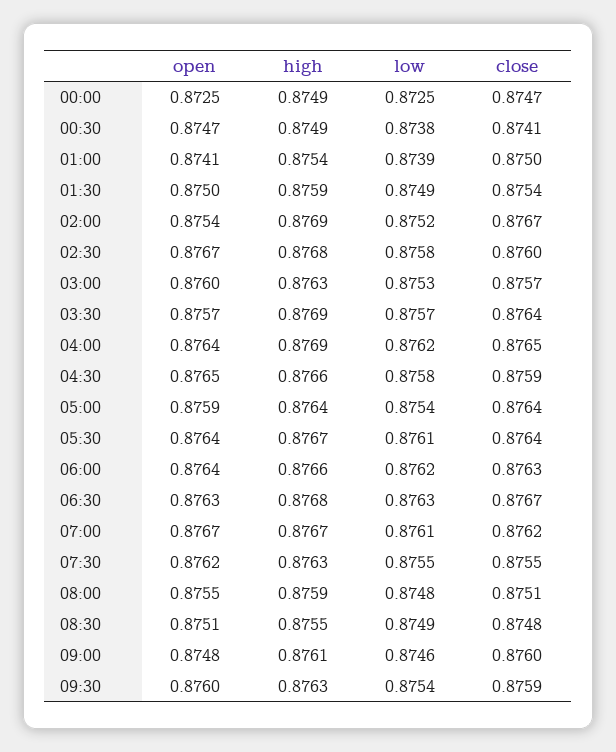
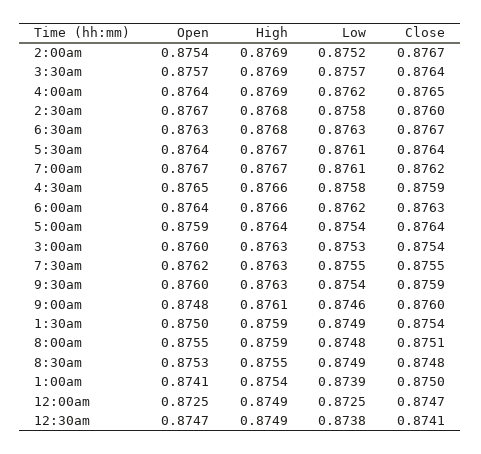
close, 03:00: 0.8757 -> 0.8754
open, 08:30: 0.8751 -> 0.8753

